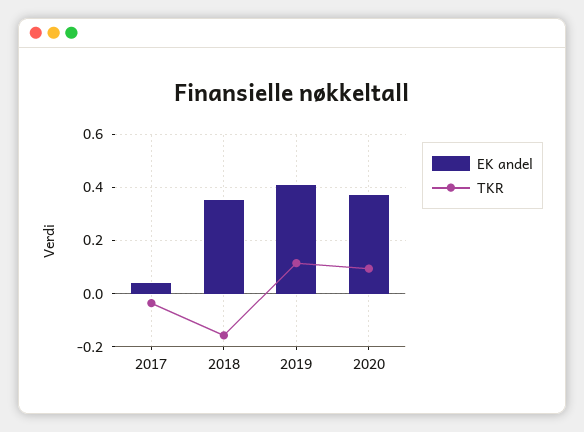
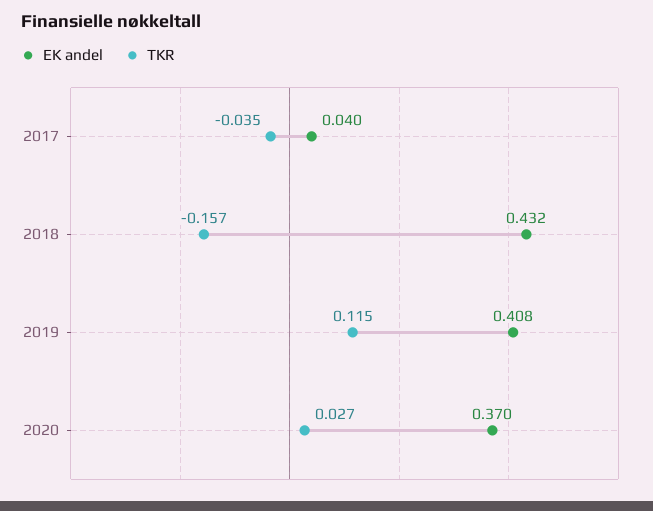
EK andel, 2018: 0.35 -> 0.432
TKR, 2020: 0.1 -> 0.027

